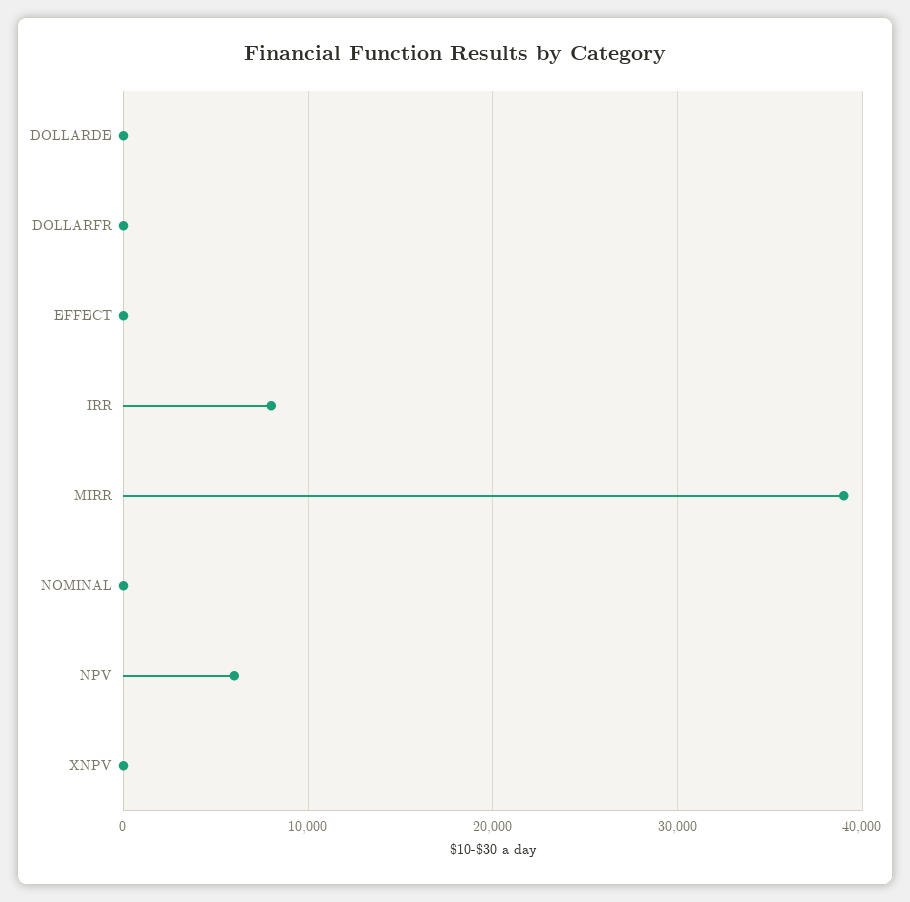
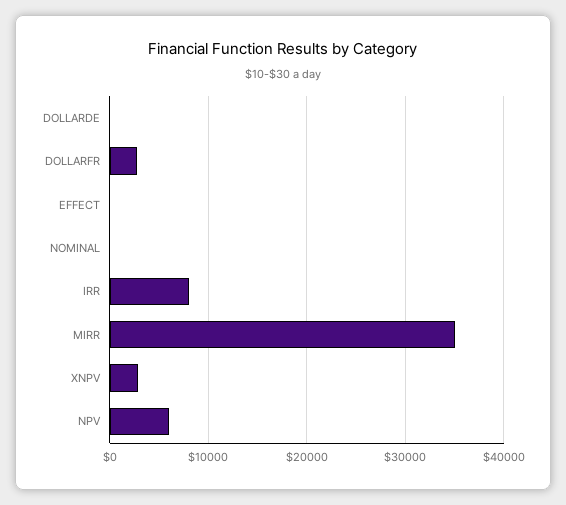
DOLLARFR: 0 -> 3000
MIRR: 39000 -> 35000
XNPV: 0 -> 3000

